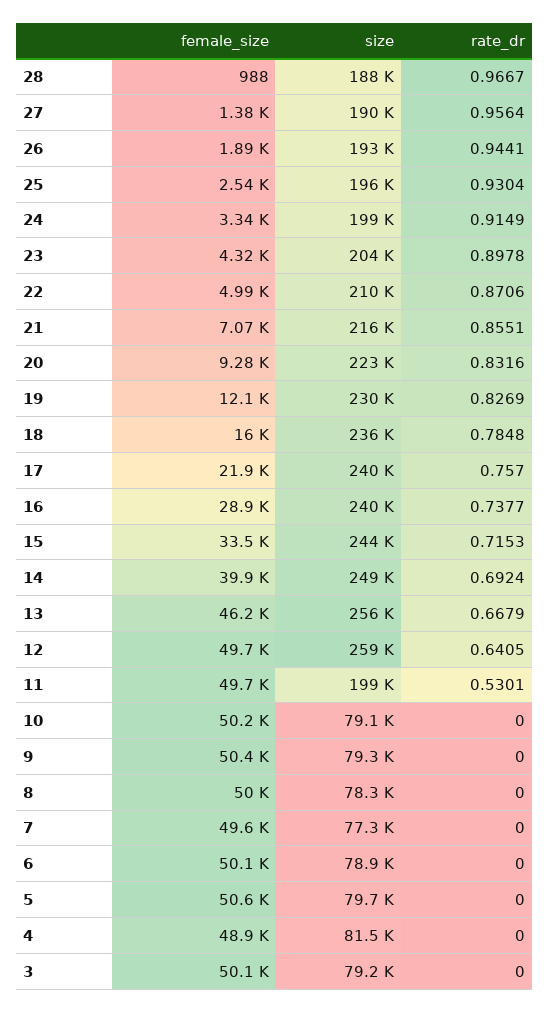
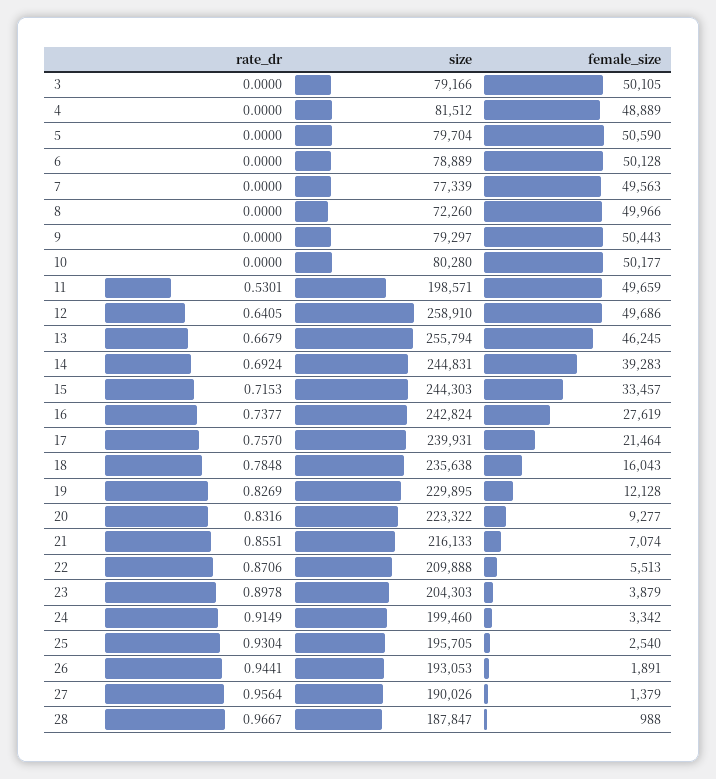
female_size, 23: 4320 -> 3879
female_size, 22: 4990 -> 5513
female_size, 17: 21900 -> 21464
female_size, 16: 28900 -> 27619
size, 16: 240000 -> 242824
female_size, 14: 39900 -> 39283
size, 14: 249000 -> 244831
size, 10: 79100 -> 80280
size, 8: 78300 -> 72260

